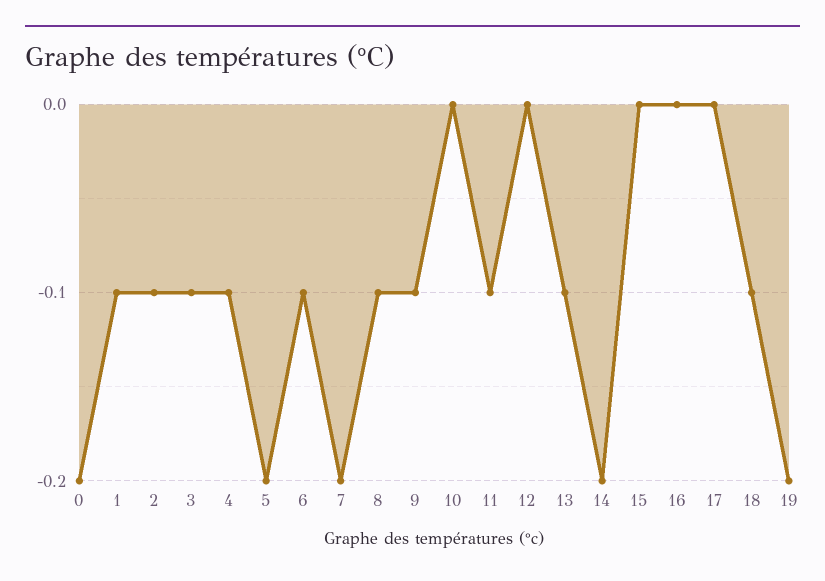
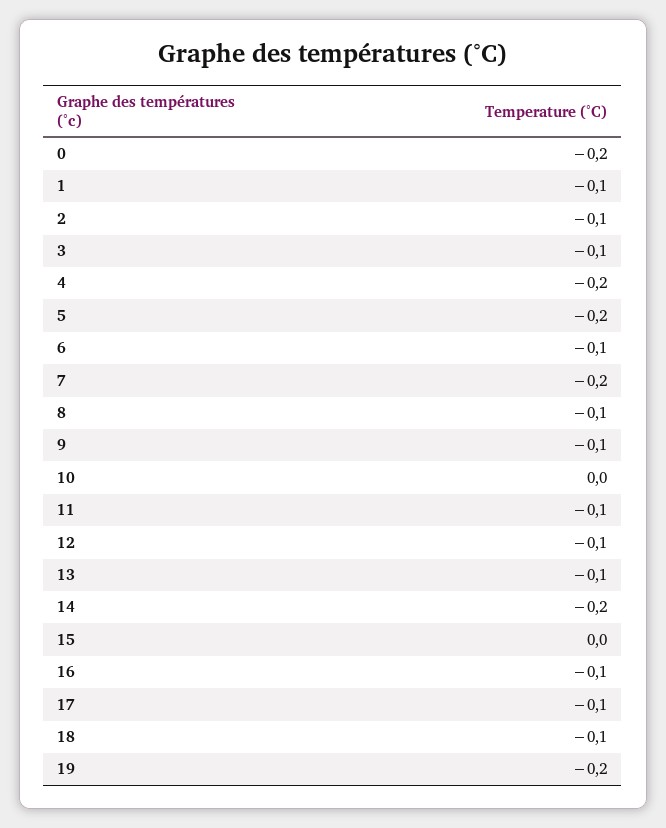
4: -0.1 -> -0.2
12: 0 -> -0.1
16: 0 -> -0.1
17: 0 -> -0.1

